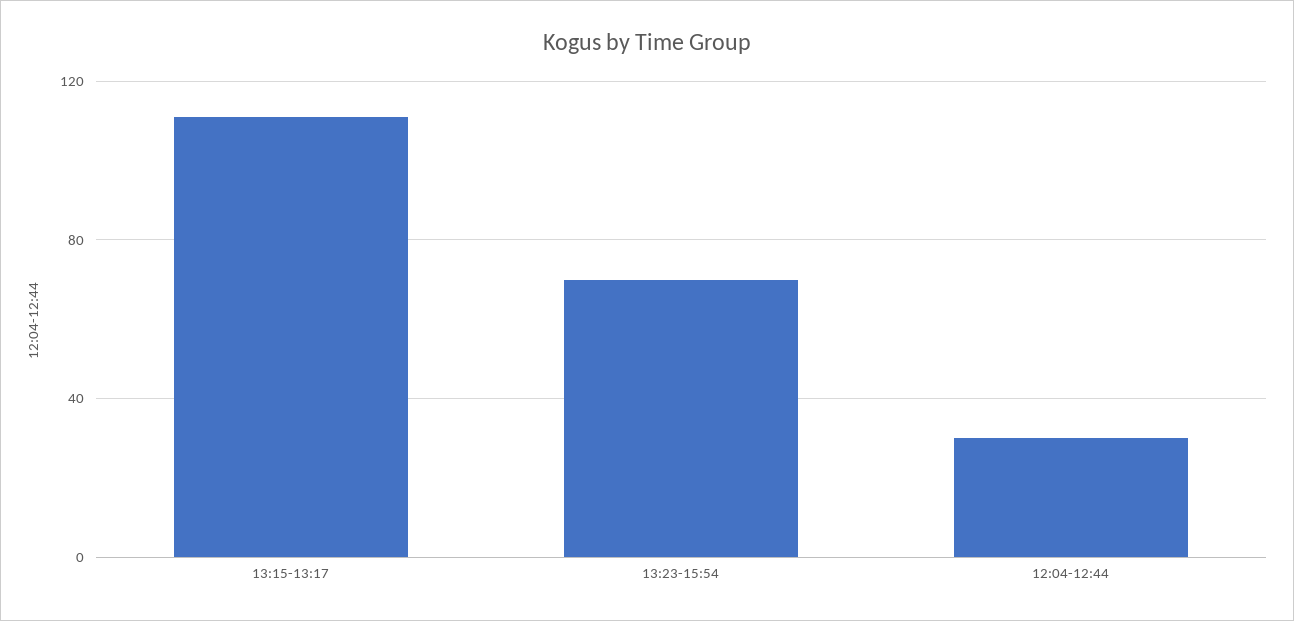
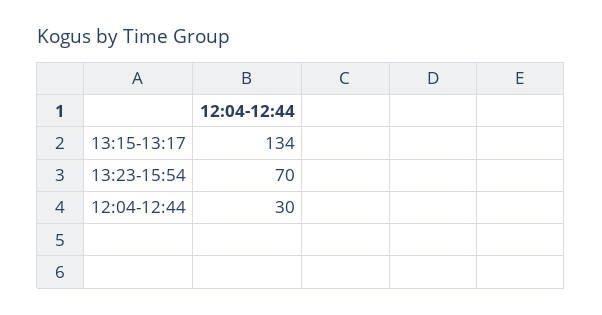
13:15-13:17: 110 -> 134

